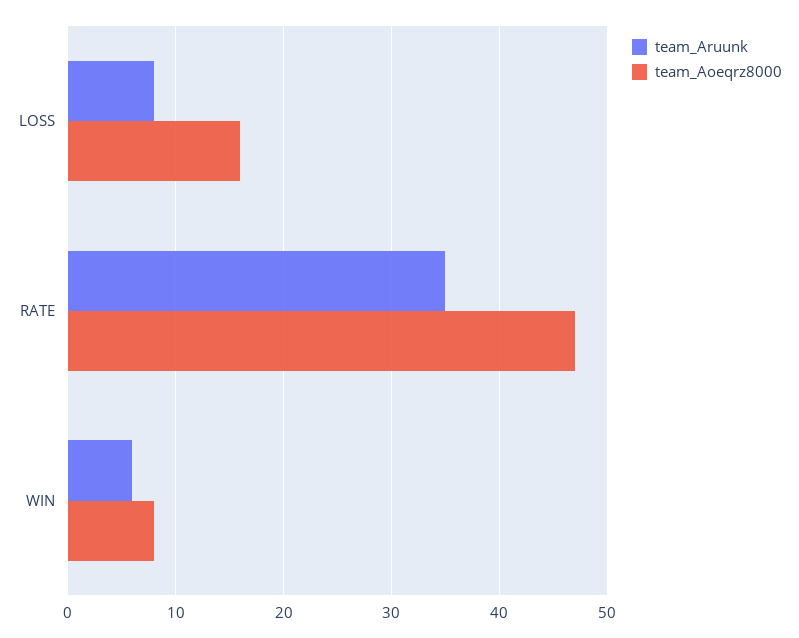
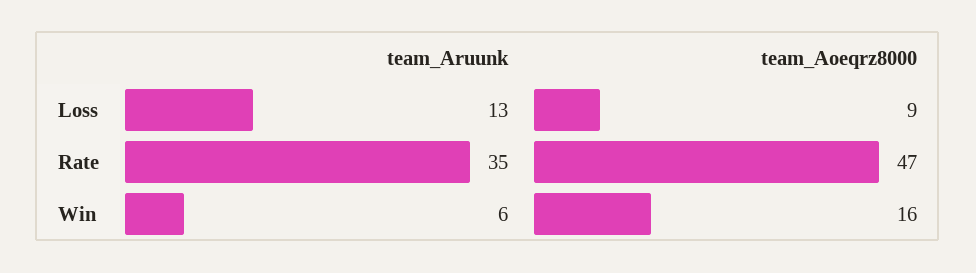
team_Aruunk, LOSS: 8 -> 13
team_Aoeqrz8000, LOSS: 16 -> 9
team_Aoeqrz8000, WIN: 8 -> 16

